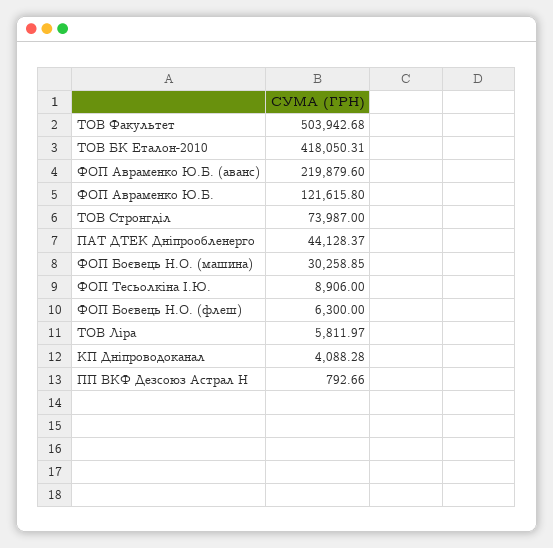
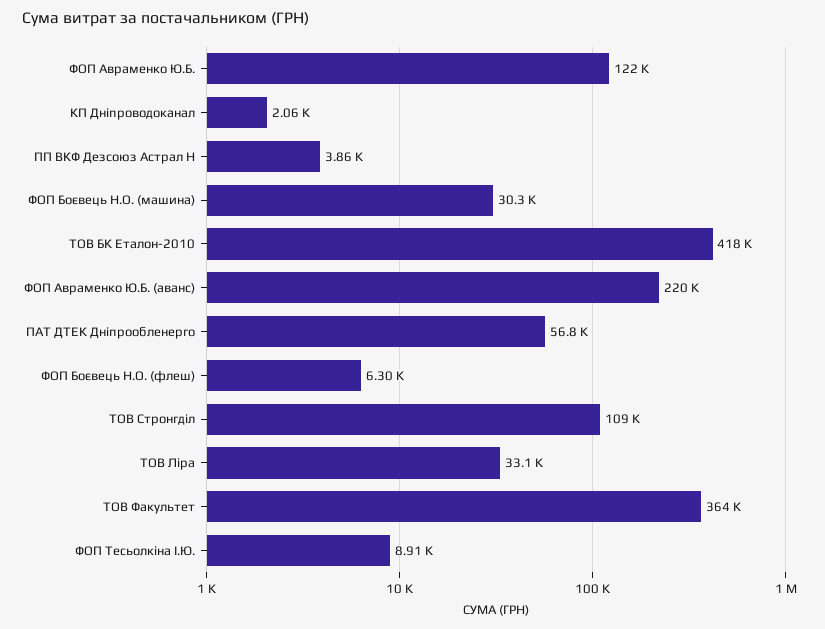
ТОВ Факультет: 503942.68 -> 364000
ТОВ Стронгділ: 73987 -> 109000
ПАТ ДТЕК Дніпрообленерго: 44128.37 -> 56800
ТОВ Ліра: 5811.97 -> 33100
КП Дніпроводоканал: 4088.28 -> 2060
ПП ВКФ Дезсоюз Астрал Н: 792.66 -> 3860

